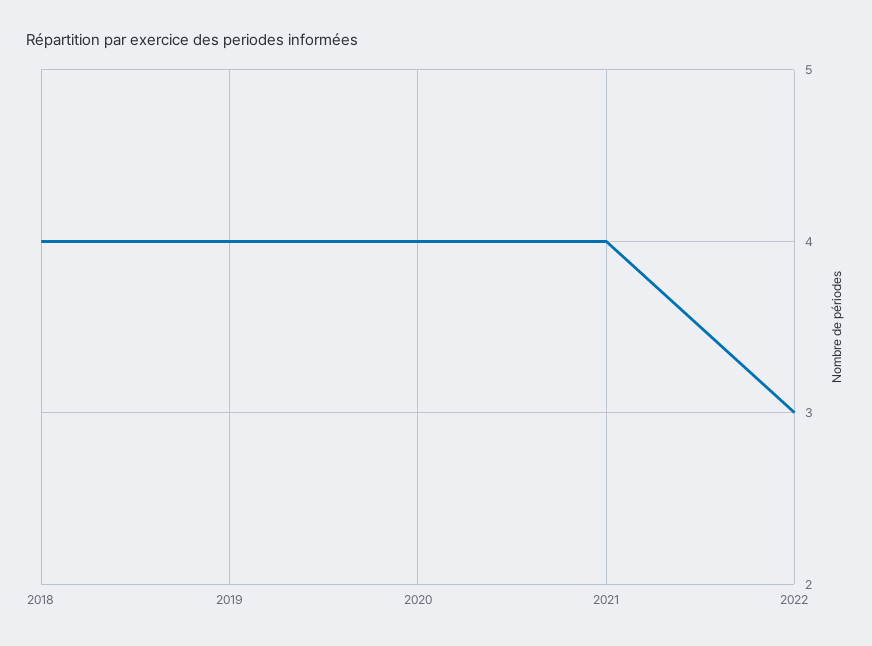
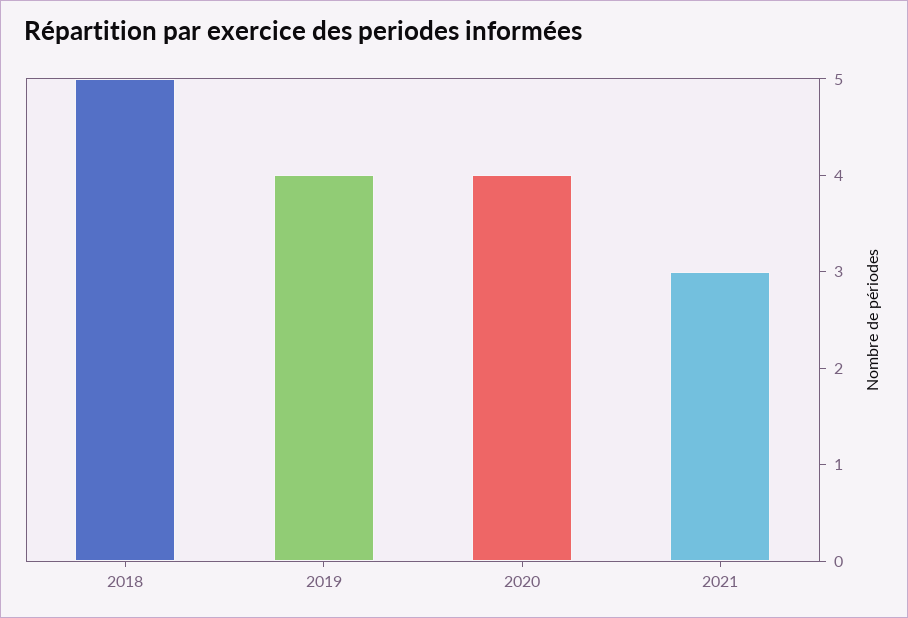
2018: 4 -> 5
2021: 4 -> 3
2022: 3 -> none

